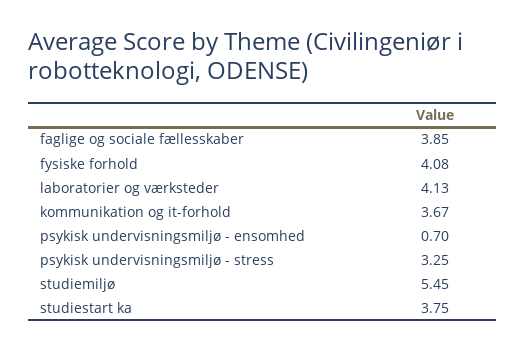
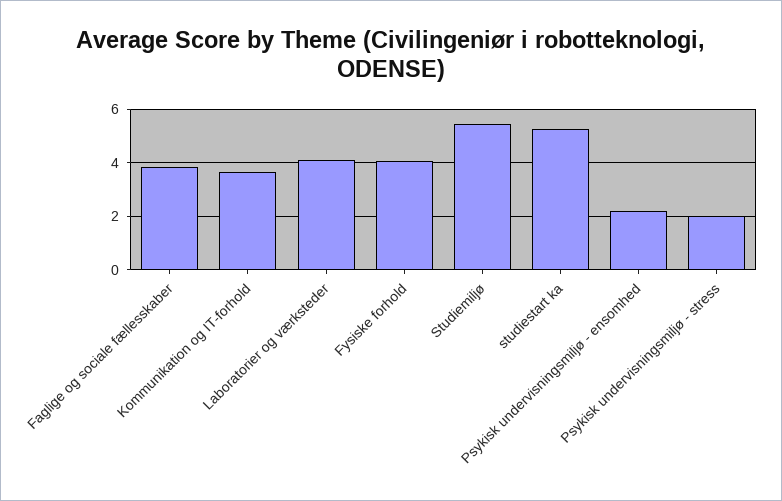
psykisk undervisningsmiljø - ensomhed: 0.7 -> 2.25
psykisk undervisningsmiljø - stress: 3.25 -> 2
studiestart ka: 3.75 -> 5.25

